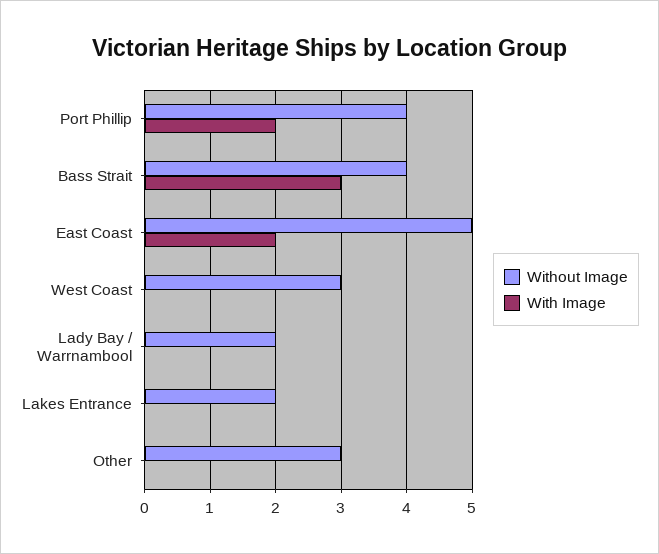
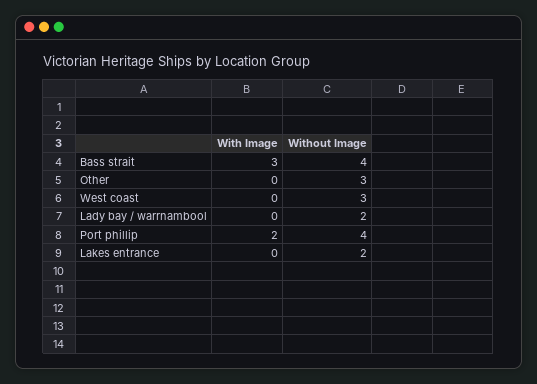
Without Image, East Coast: 5 -> none
With Image, East Coast: 2 -> none

